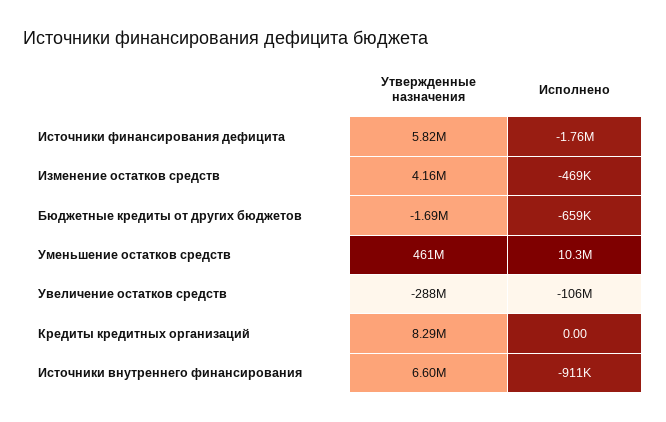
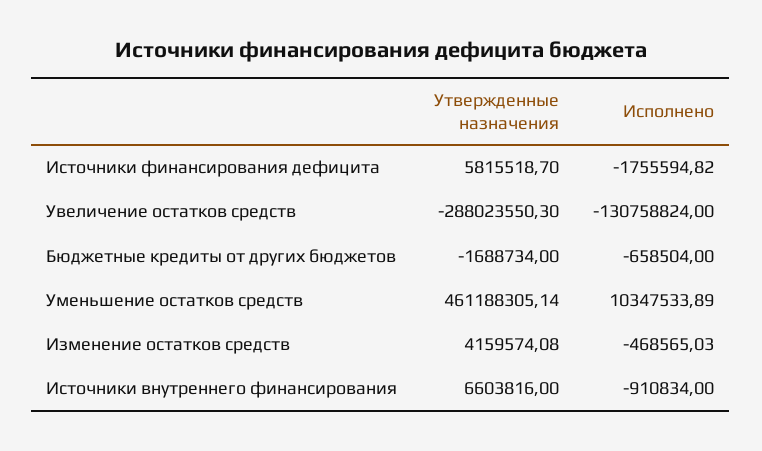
Исполнено, Увеличение остатков средств: -106000000 -> -130758824
Утвержденные назначения, Кредиты кредитных организаций: 8290000 -> none
Исполнено, Кредиты кредитных организаций: 0 -> none

